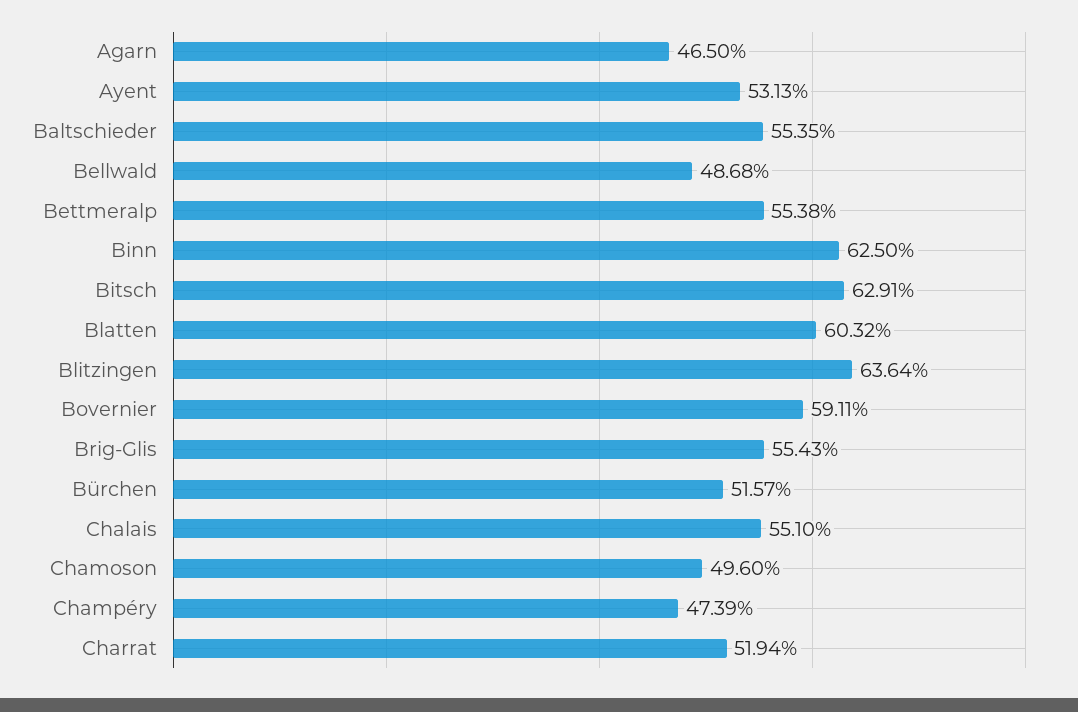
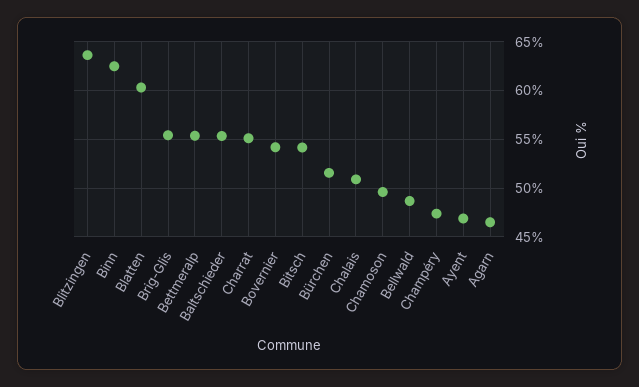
Ayent: 53.13 -> 47
Bitsch: 62.91 -> 54
Bovernier: 59.11 -> 54
Chalais: 55.1 -> 51
Charrat: 51.94 -> 55

